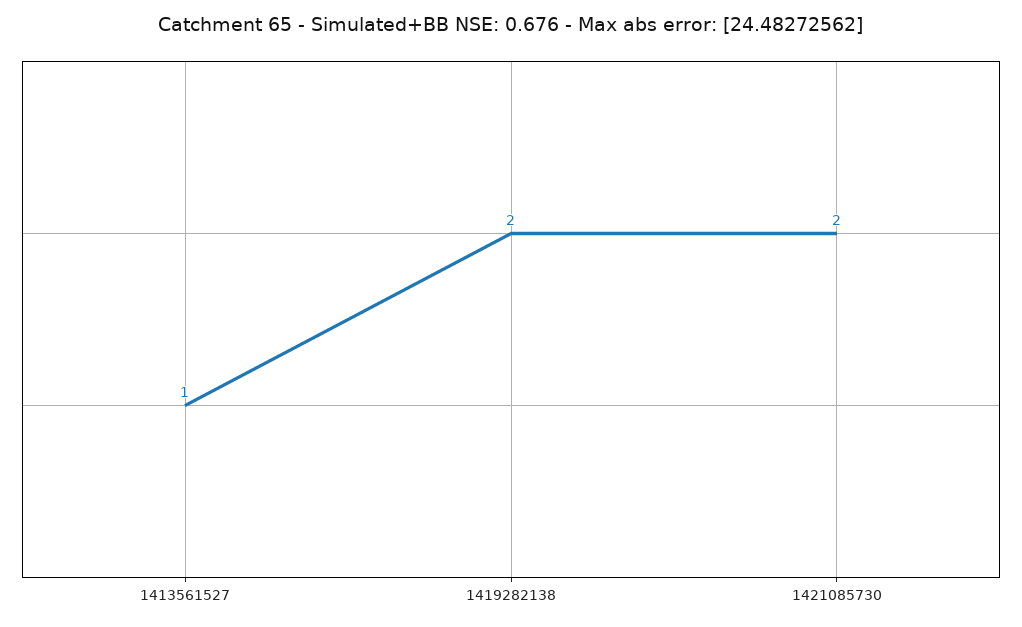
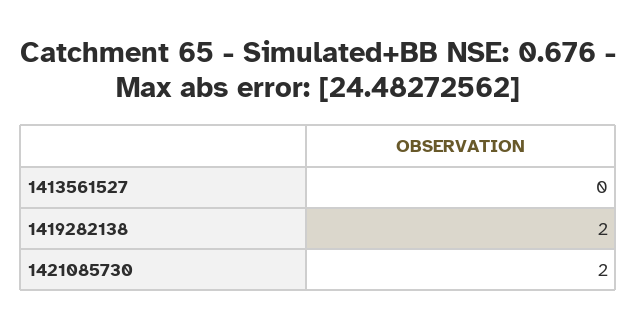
1413561527: 1 -> 0

